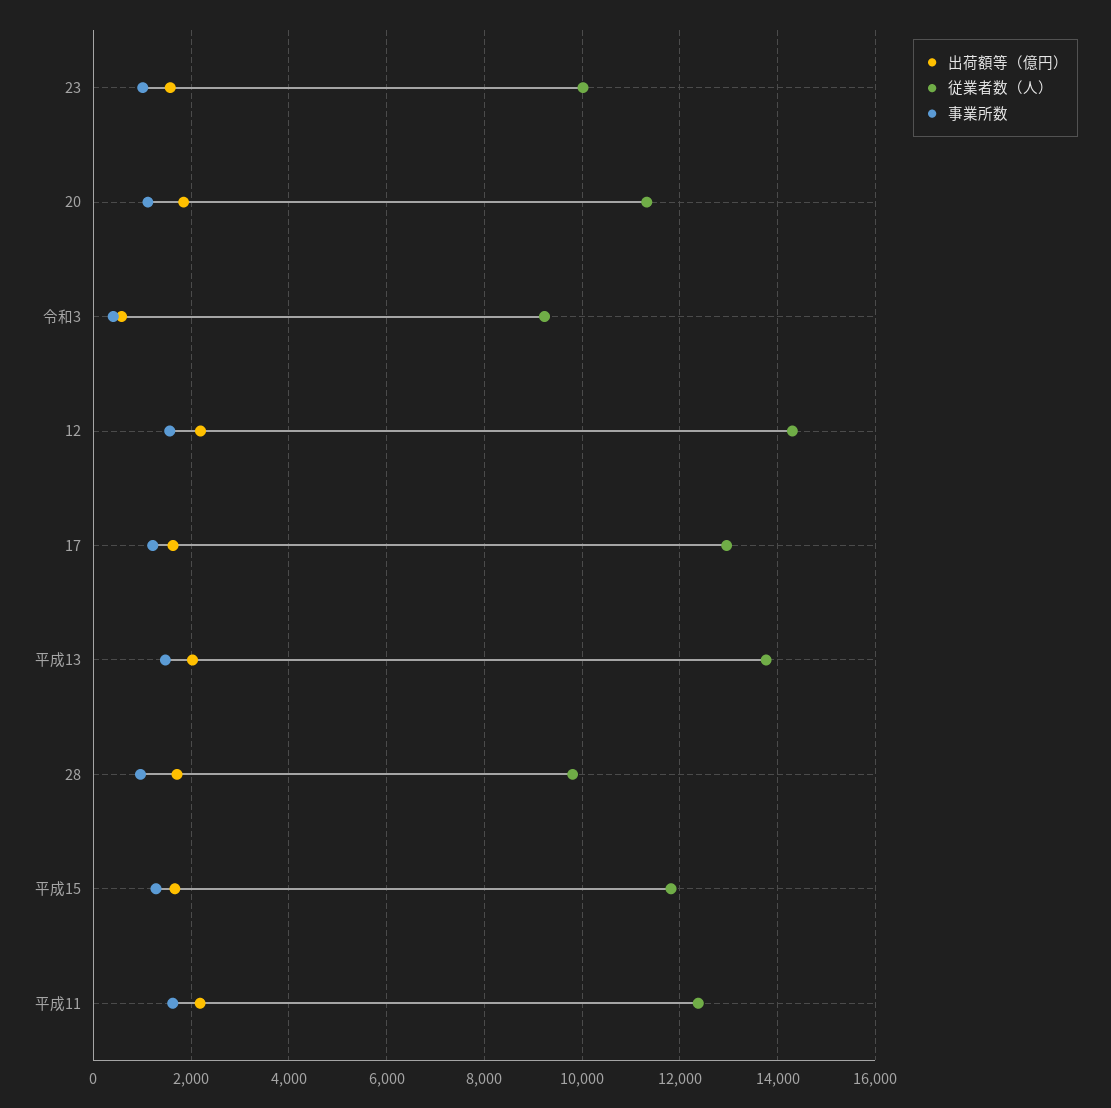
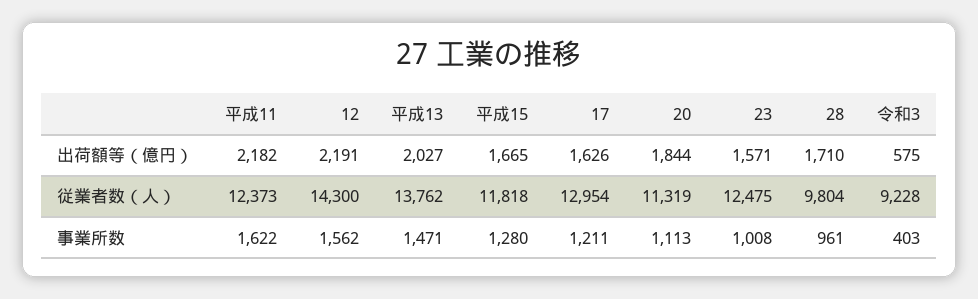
従業者数（人）, 23: 10000 -> 12475

